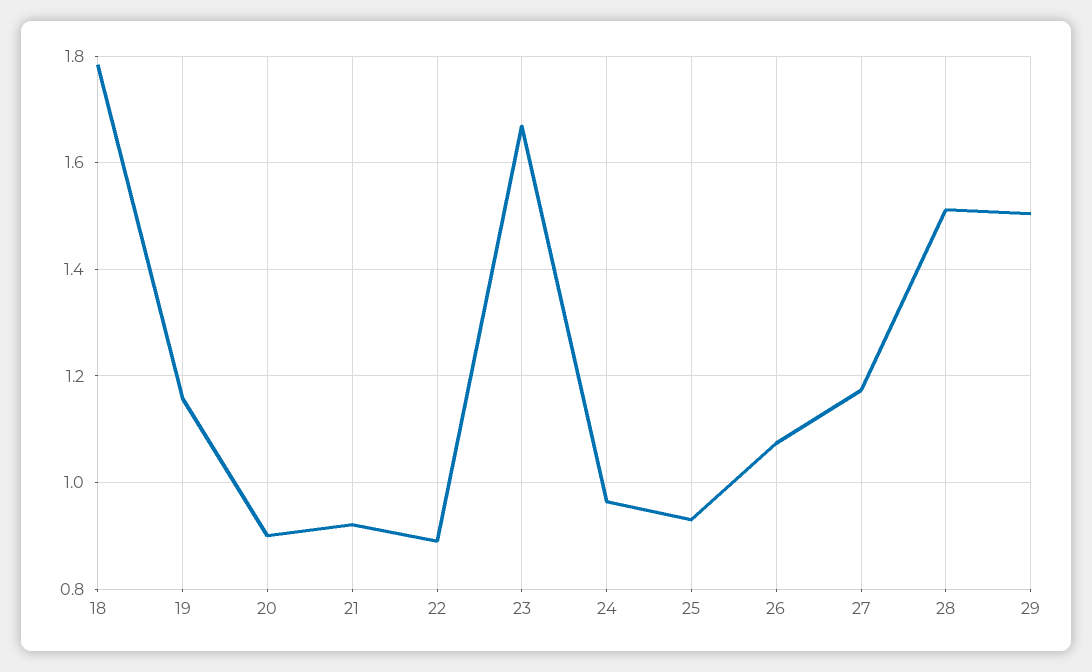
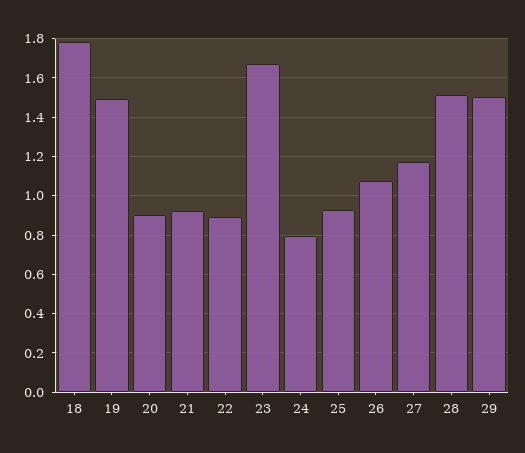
19: 1.16 -> 1.5
24: 0.96 -> 0.8

